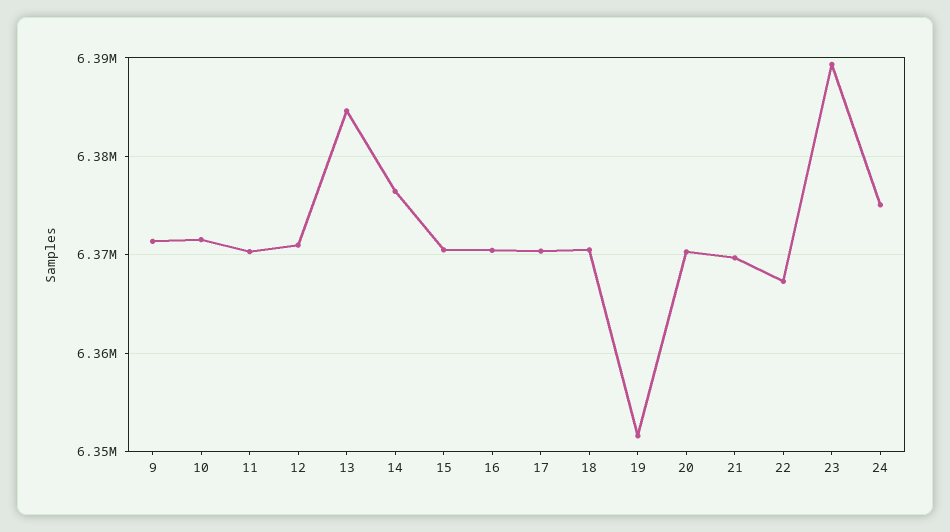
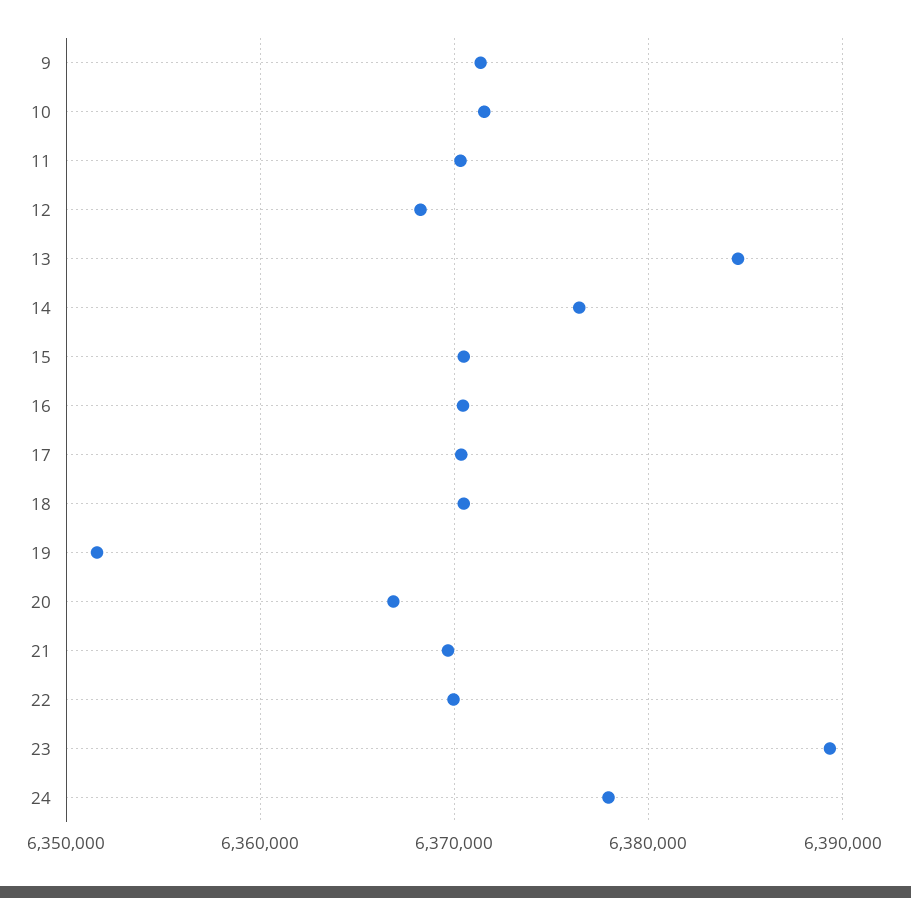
12: 6371000 -> 6368000
20: 6370000 -> 6367000
22: 6367000 -> 6370000
24: 6375000 -> 6378000

